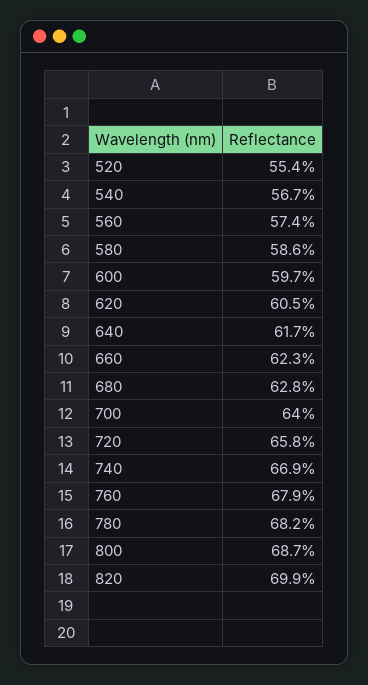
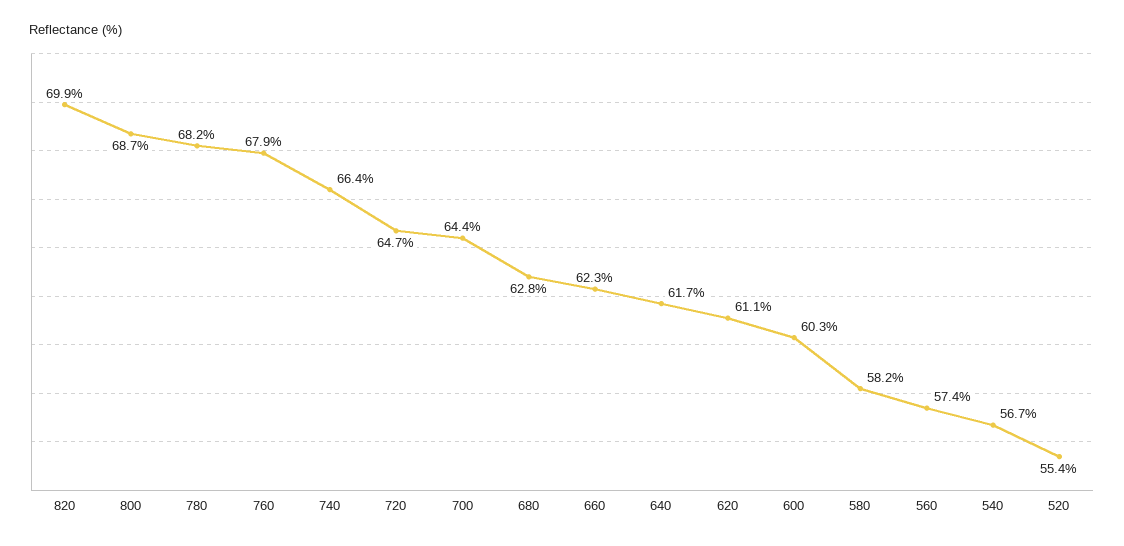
580: 58.6 -> 58.2
600: 59.7 -> 60.3
620: 60.5 -> 61.1
700: 64 -> 64.4
720: 65.8 -> 64.7
740: 66.9 -> 66.4

